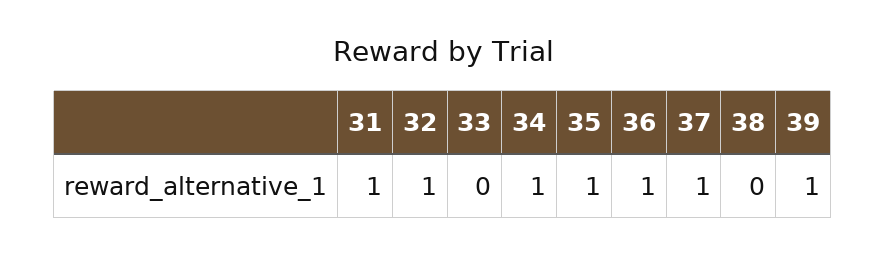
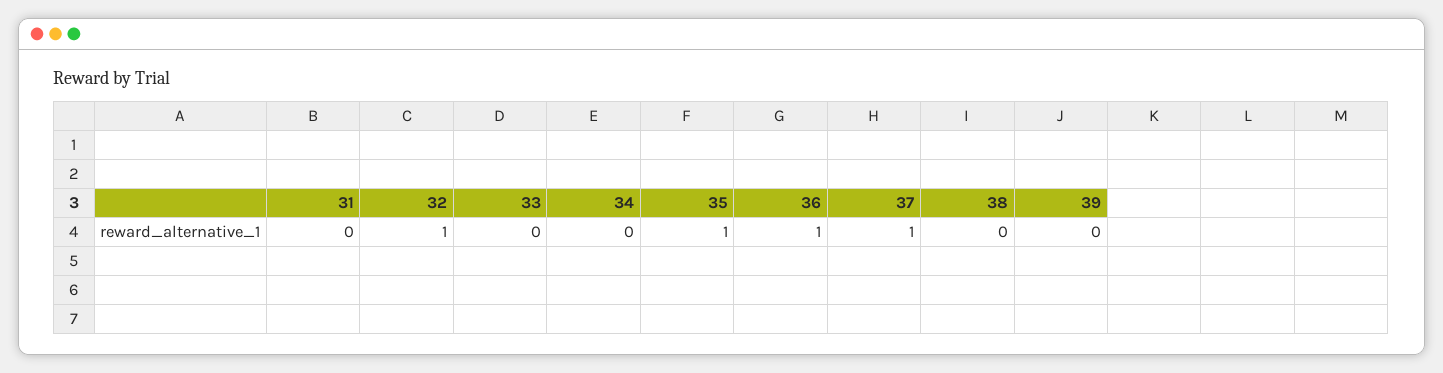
31: 1 -> 0
34: 1 -> 0
39: 1 -> 0

